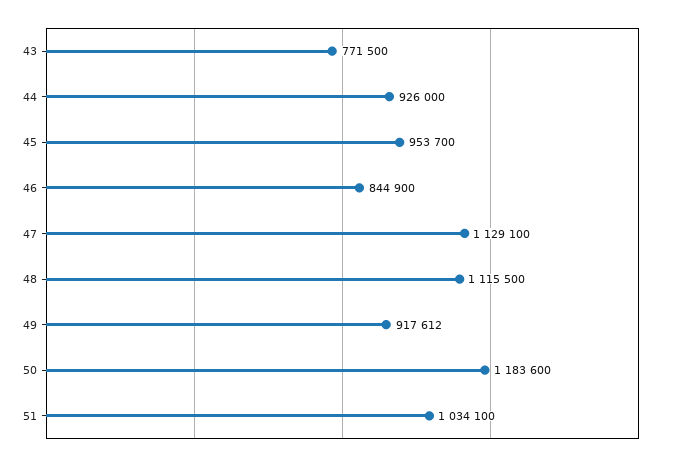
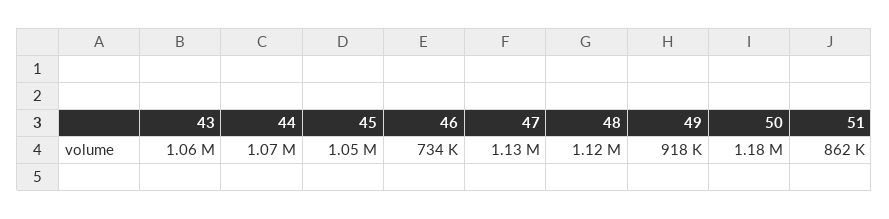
43: 771500 -> 1060000
44: 926000 -> 1070000
45: 953700 -> 1050000
46: 844900 -> 734000
51: 1034100 -> 862000

